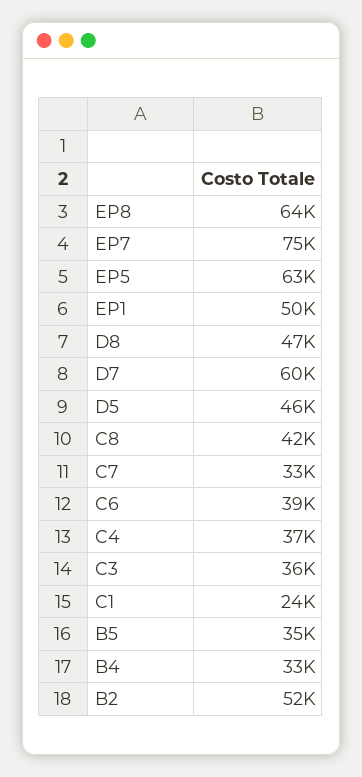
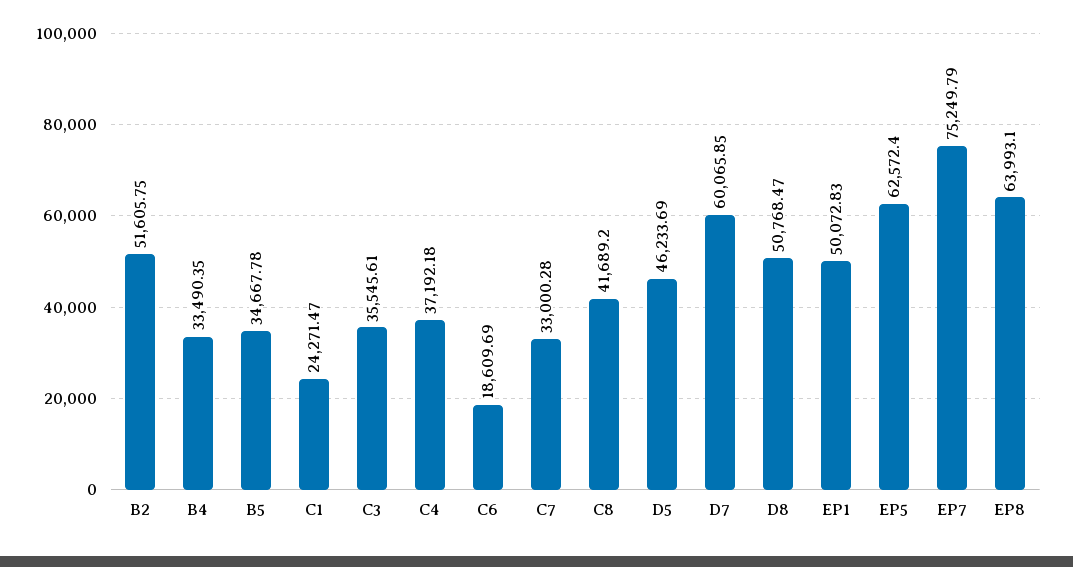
D8: 47000 -> 50768.47
C6: 39000 -> 18609.69

